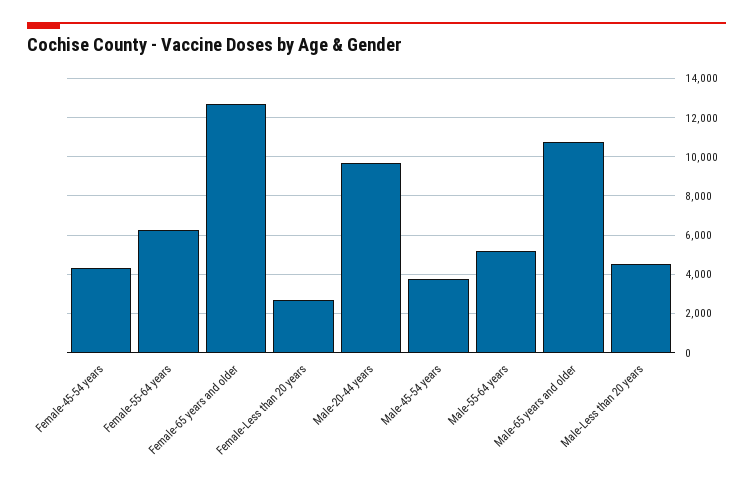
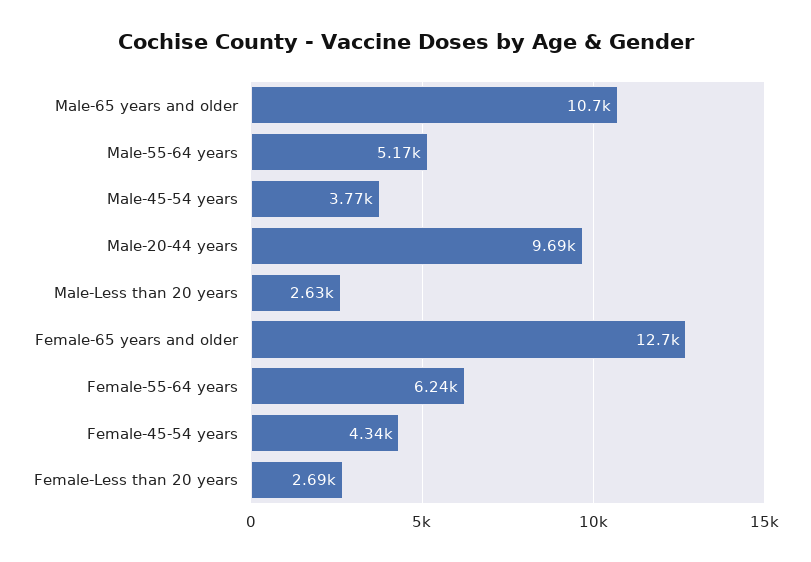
Male-Less than 20 years: 4500 -> 2630

